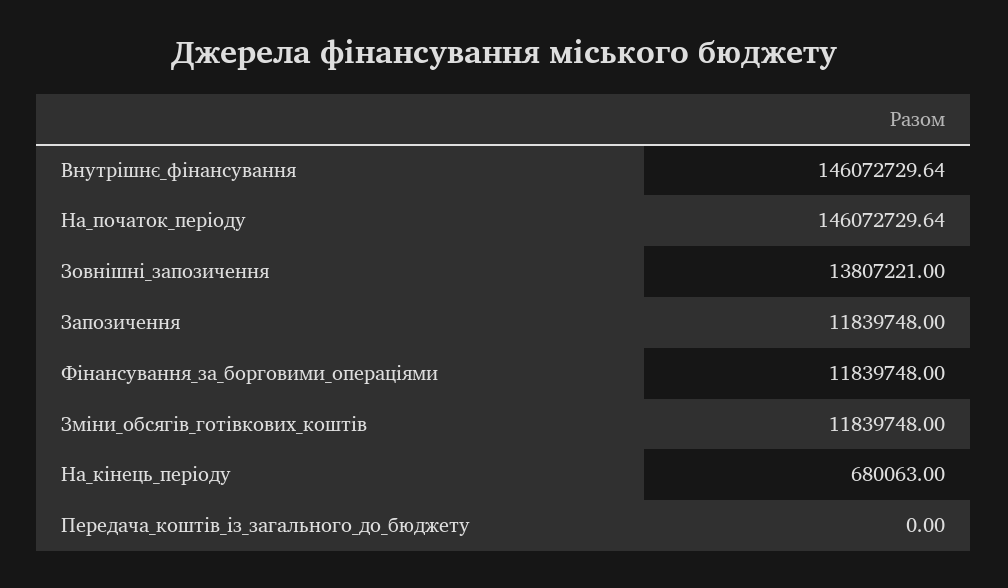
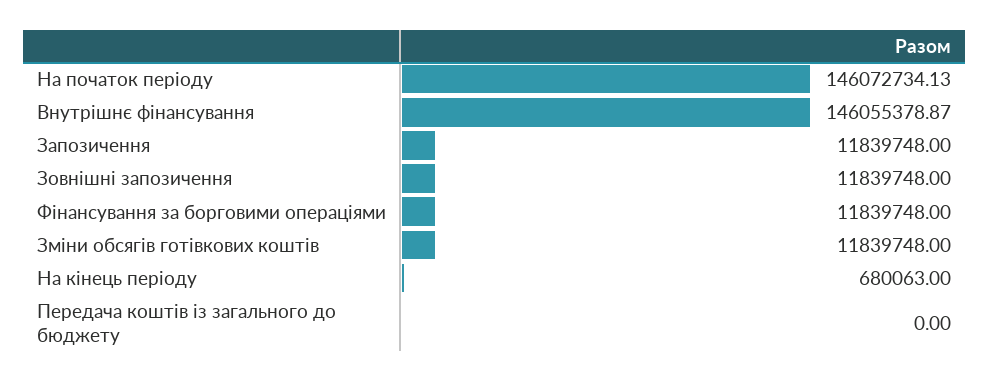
Внутрішнє_фінансування: 146072729.64 -> 146055378.87
На_початок_періоду: 146072729.64 -> 146072734.13
Зовнішні_запозичення: 13807221 -> 11839748

